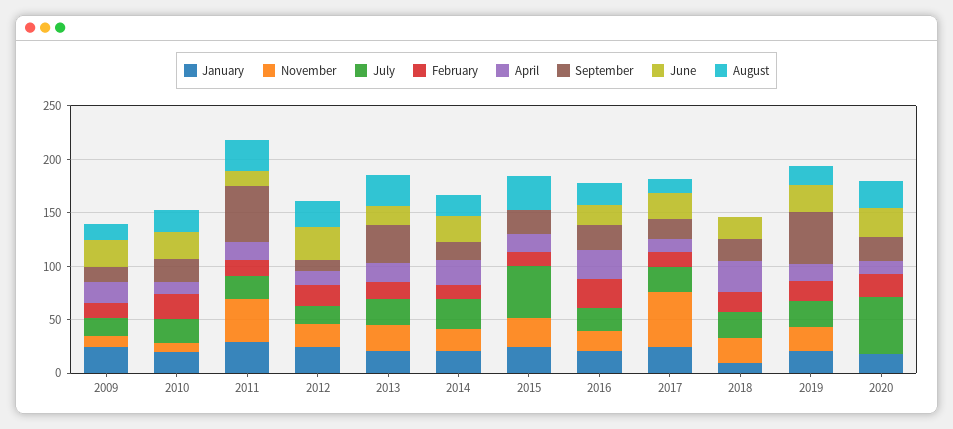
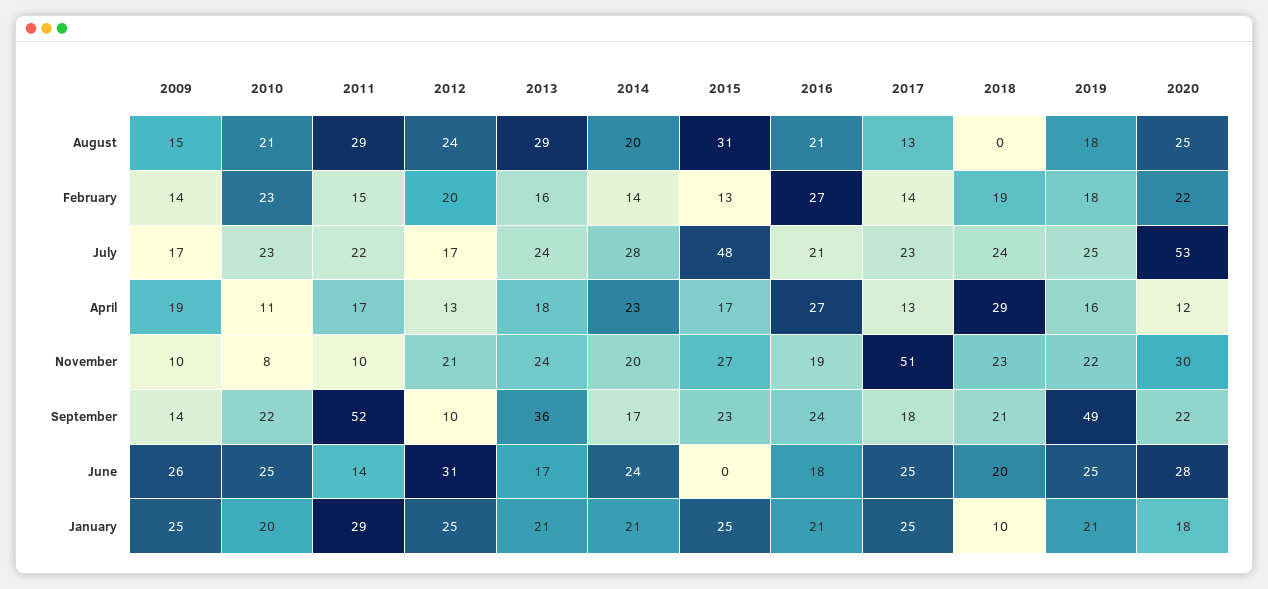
November, 2011: 40 -> 10
November, 2020: 0 -> 30

